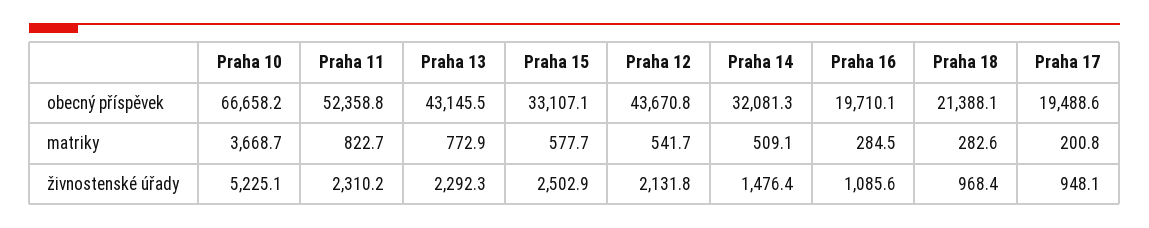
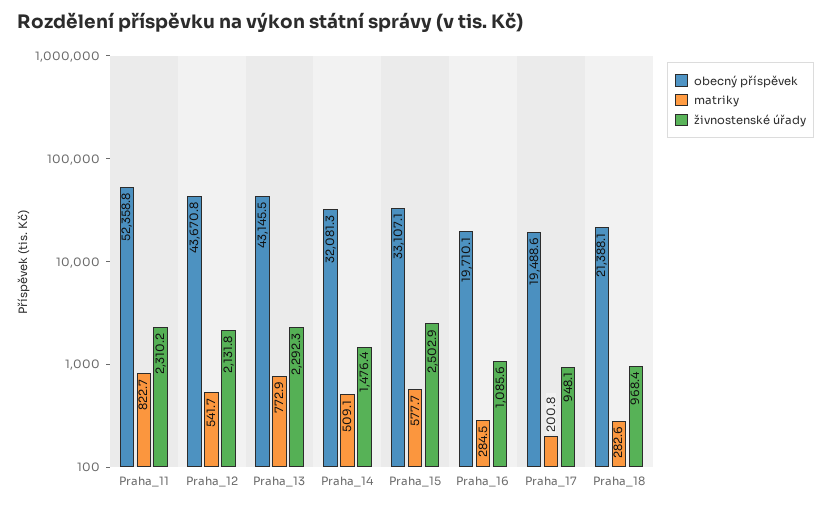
obecný příspěvek, Praha 10: 66658.2 -> none
matriky, Praha 10: 3668.7 -> none
živnostenské úřady, Praha 10: 5225.1 -> none

